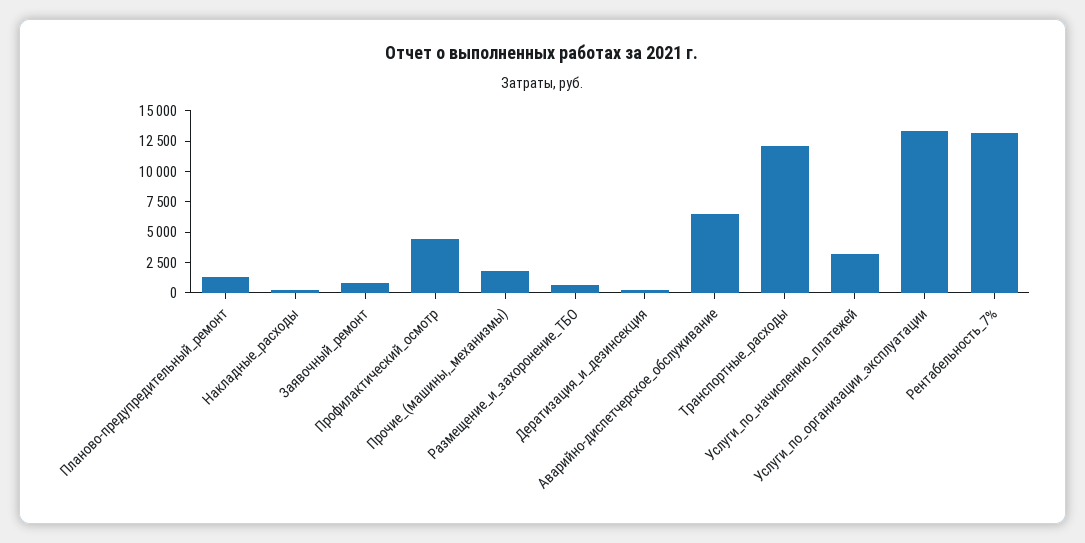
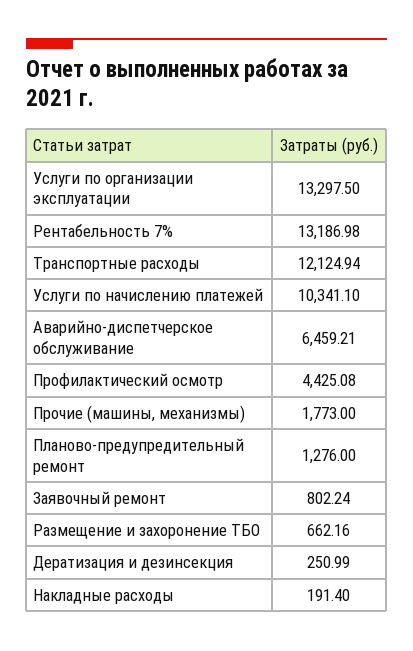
Услуги_по_начислению_платежей: 2500 -> 10341.1

